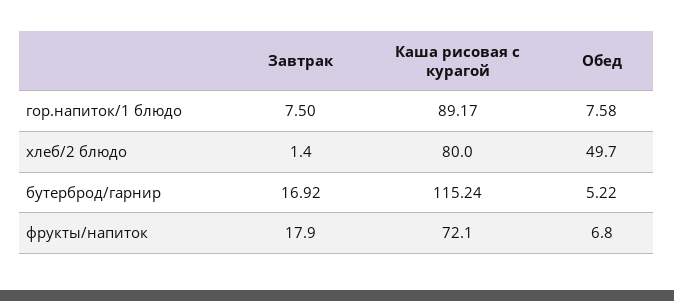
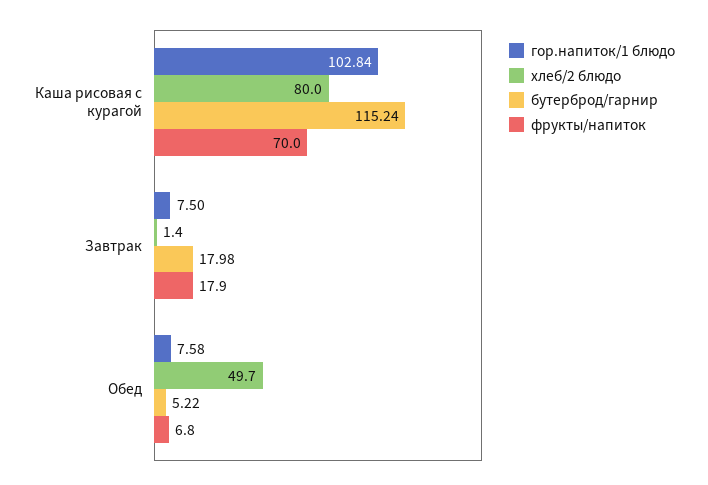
гор.напиток/1 блюдо, Каша рисовая с курагой: 89.17 -> 102.84
бутерброд/гарнир, Завтрак: 16.92 -> 17.98
фрукты/напиток, Каша рисовая с курагой: 72.1 -> 70

